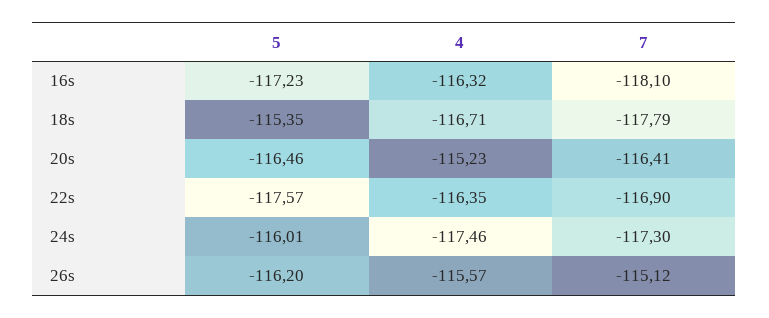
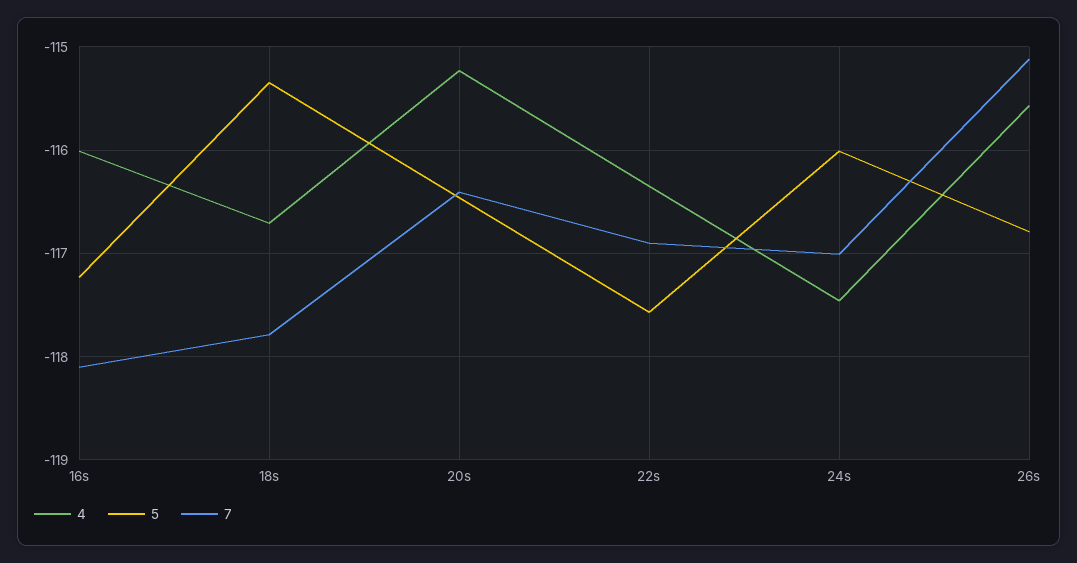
4, 16s: -116.32 -> -116
7, 24s: -117.3 -> -117
5, 26s: -116.2 -> -116.8

